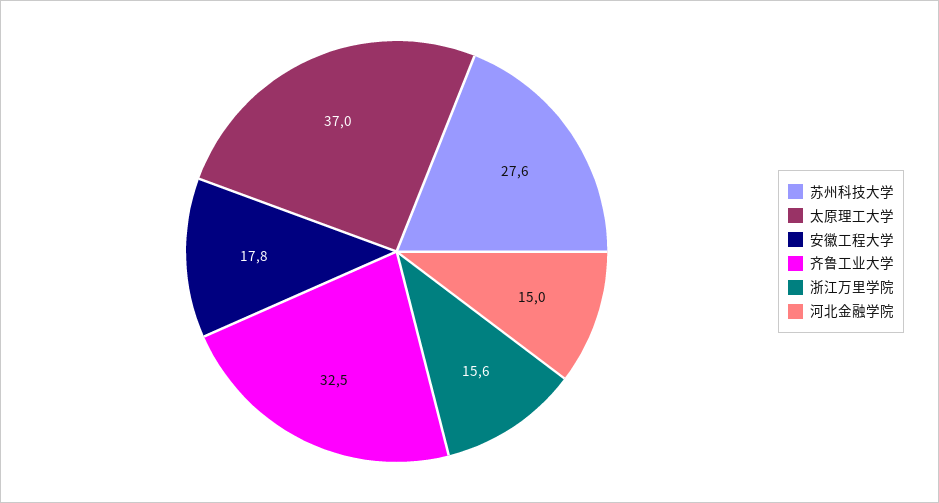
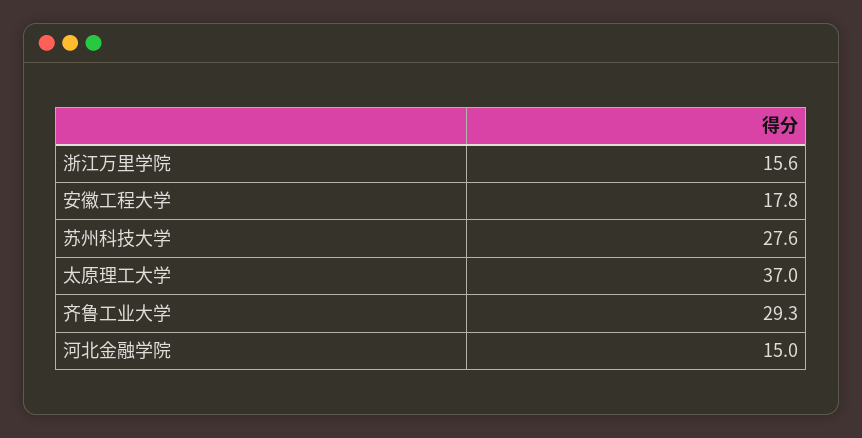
齐鲁工业大学: 32.5 -> 29.3

